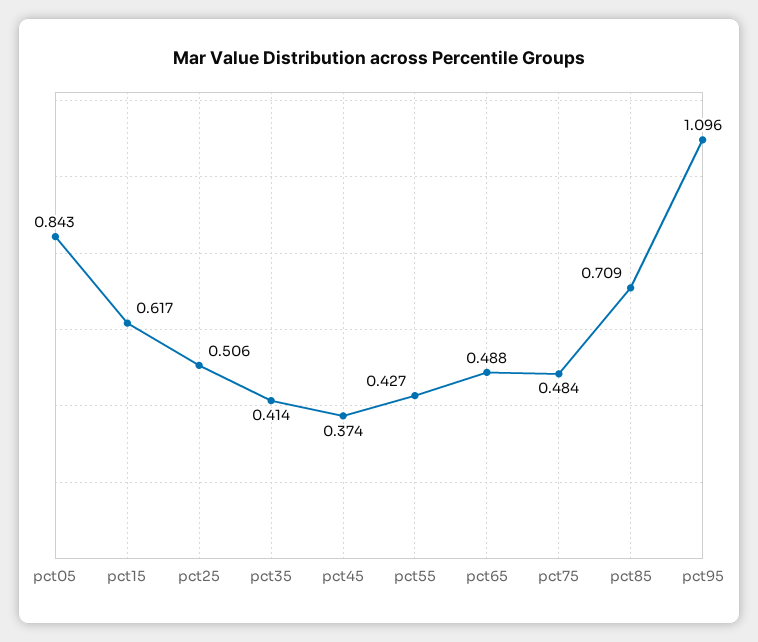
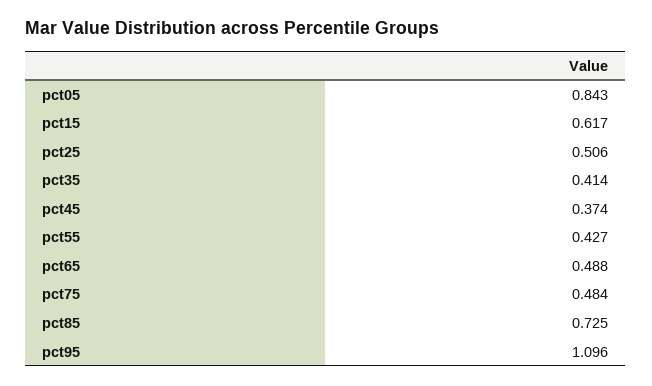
pct85: 0.709 -> 0.725

